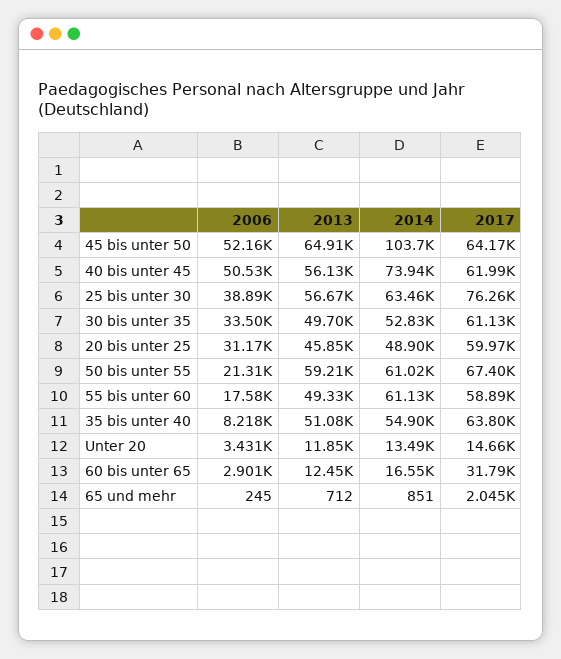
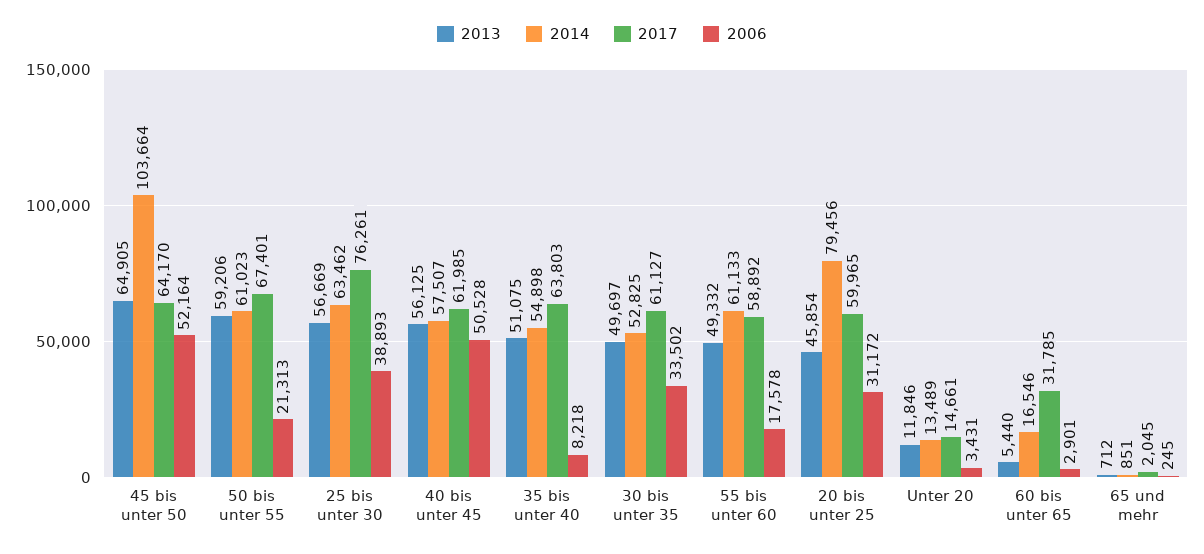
2014, 40 bis unter 45: 73940 -> 57507
2014, 20 bis unter 25: 48900 -> 79456
2013, 60 bis unter 65: 12450 -> 5440

